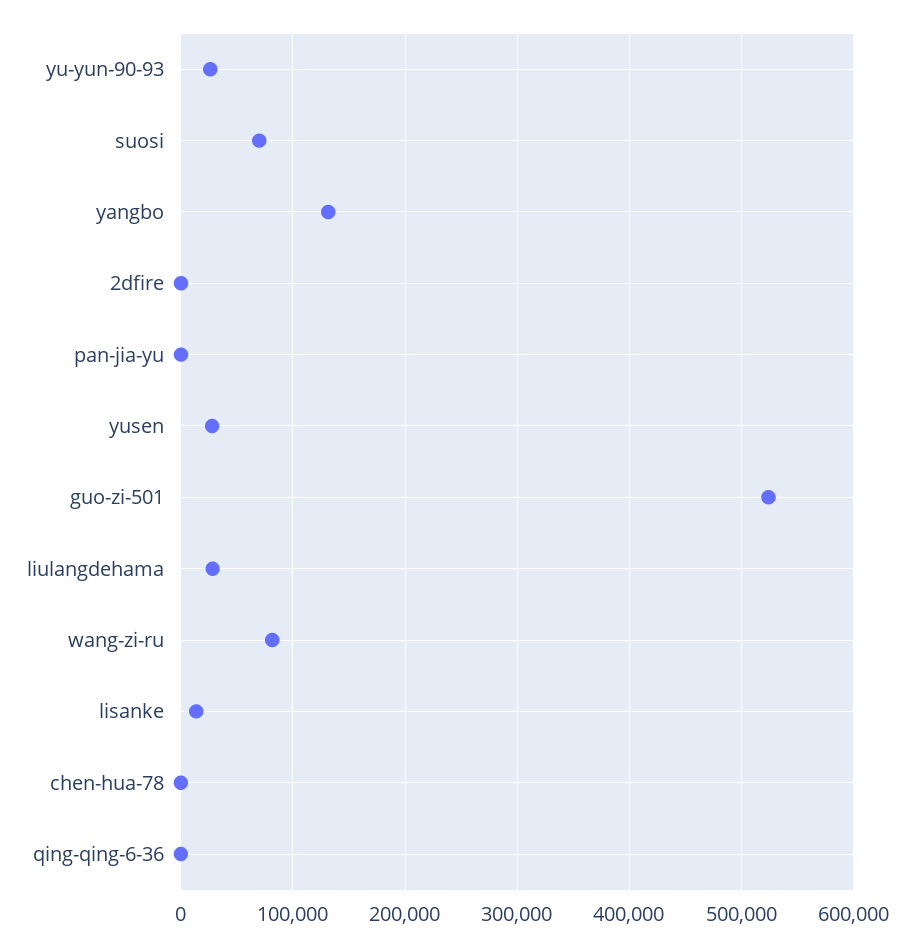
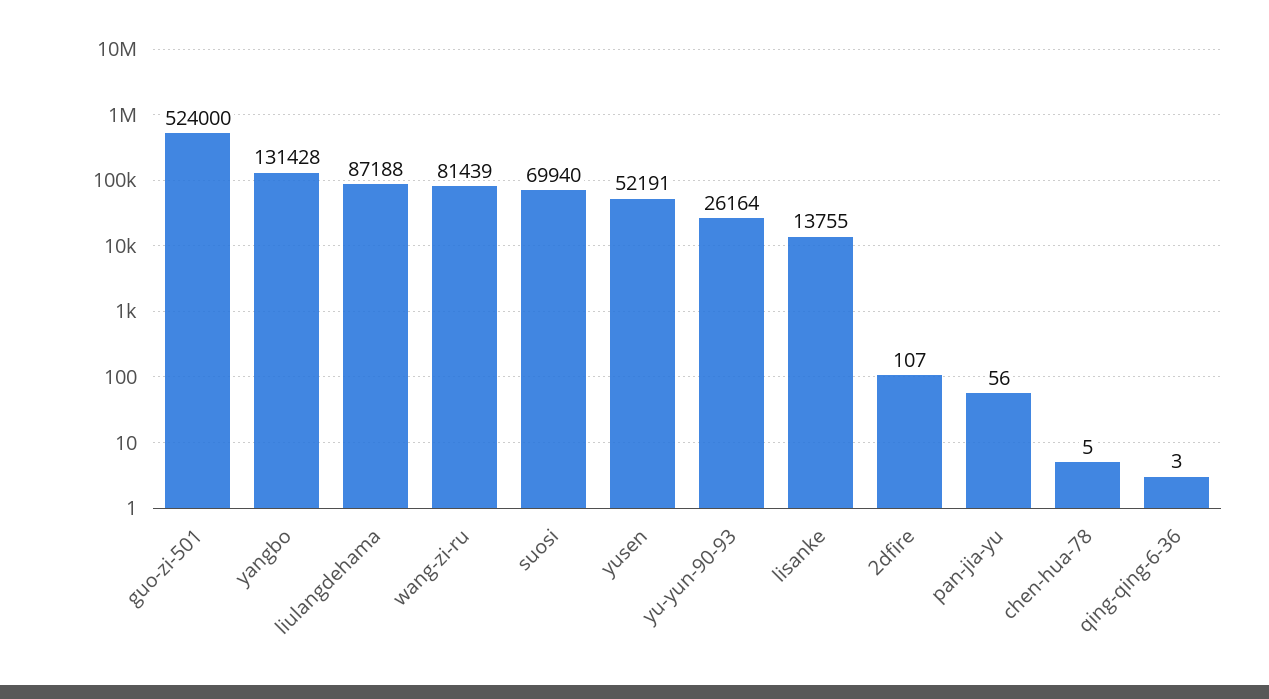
yusen: 30000 -> 52191
liulangdehama: 30000 -> 87188

